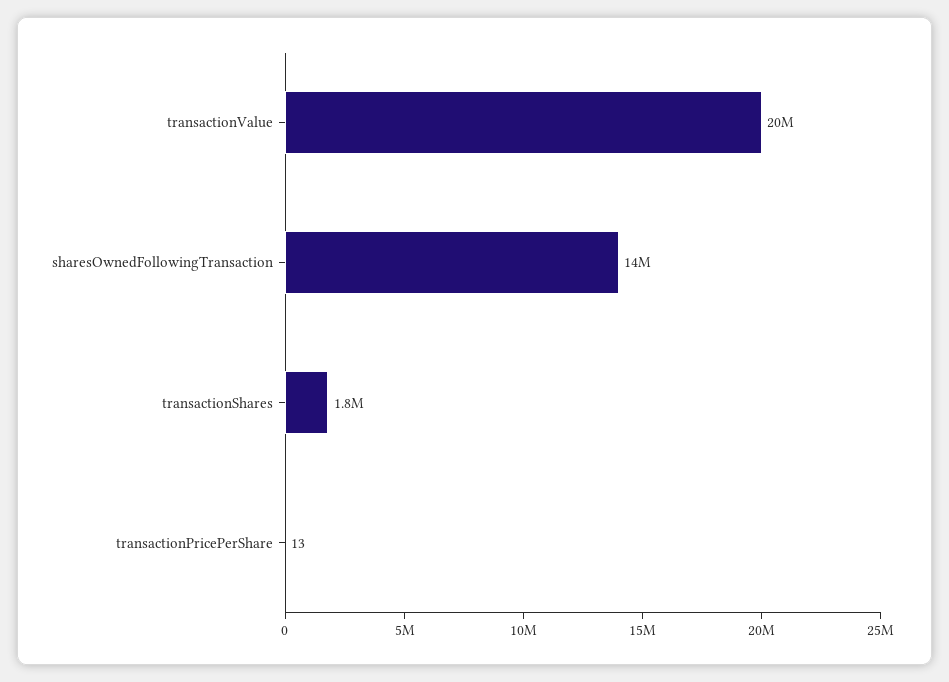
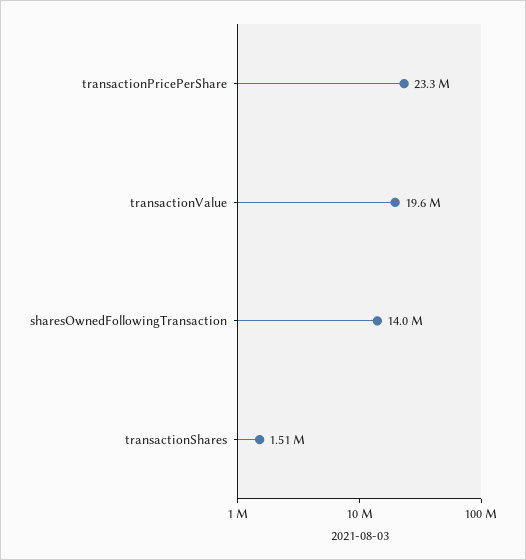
transactionShares: 1800000 -> 1510000
transactionPricePerShare: 13 -> 23300000

